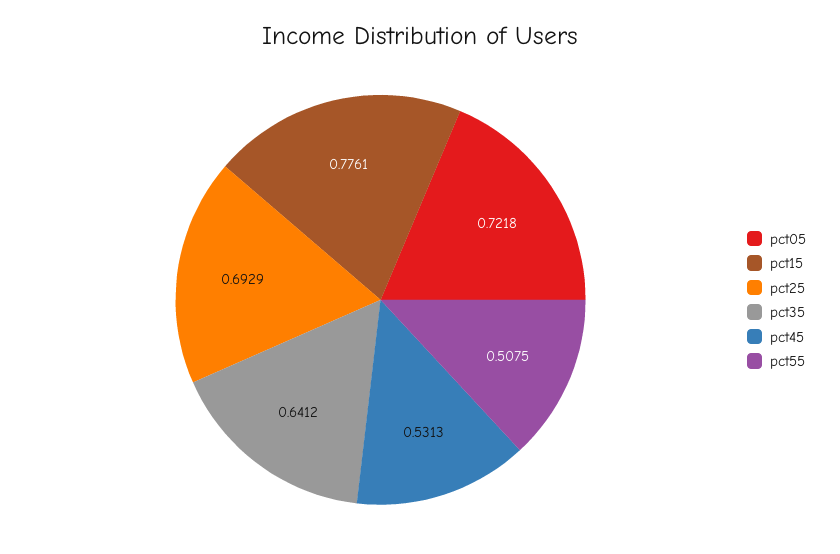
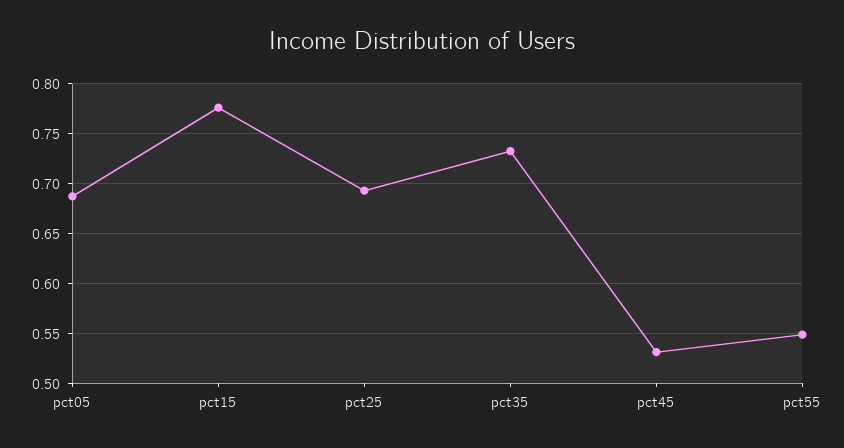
pct05: 0.7218 -> 0.69
pct35: 0.6412 -> 0.73
pct55: 0.5075 -> 0.55

